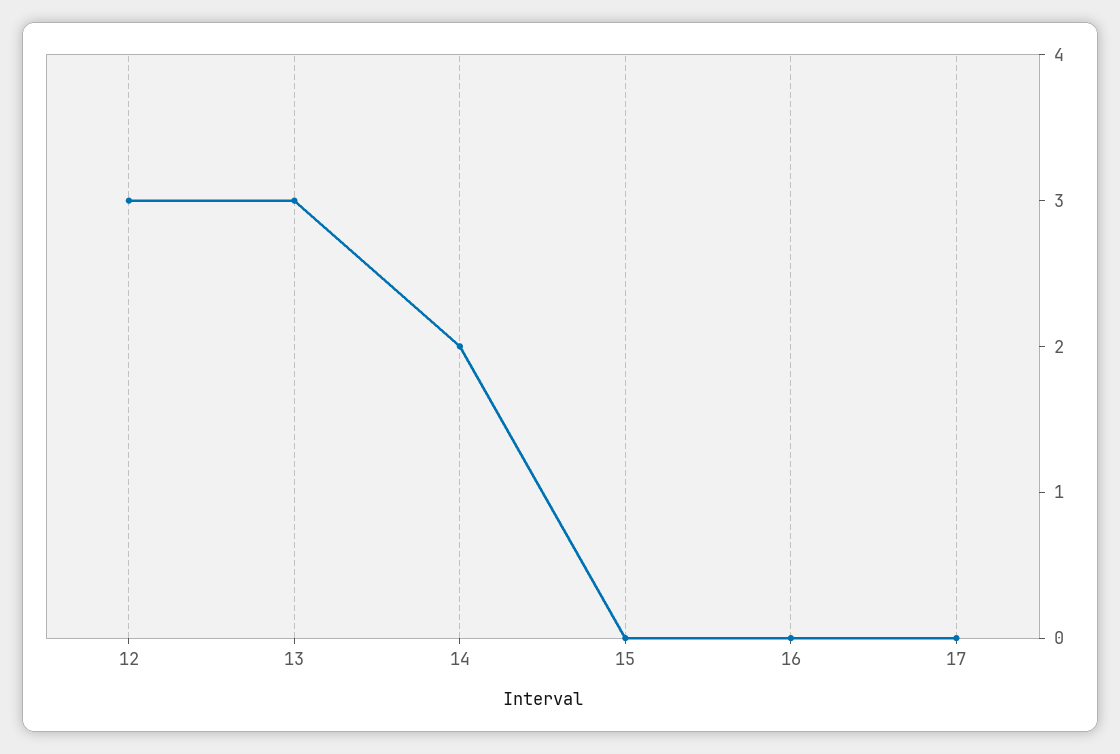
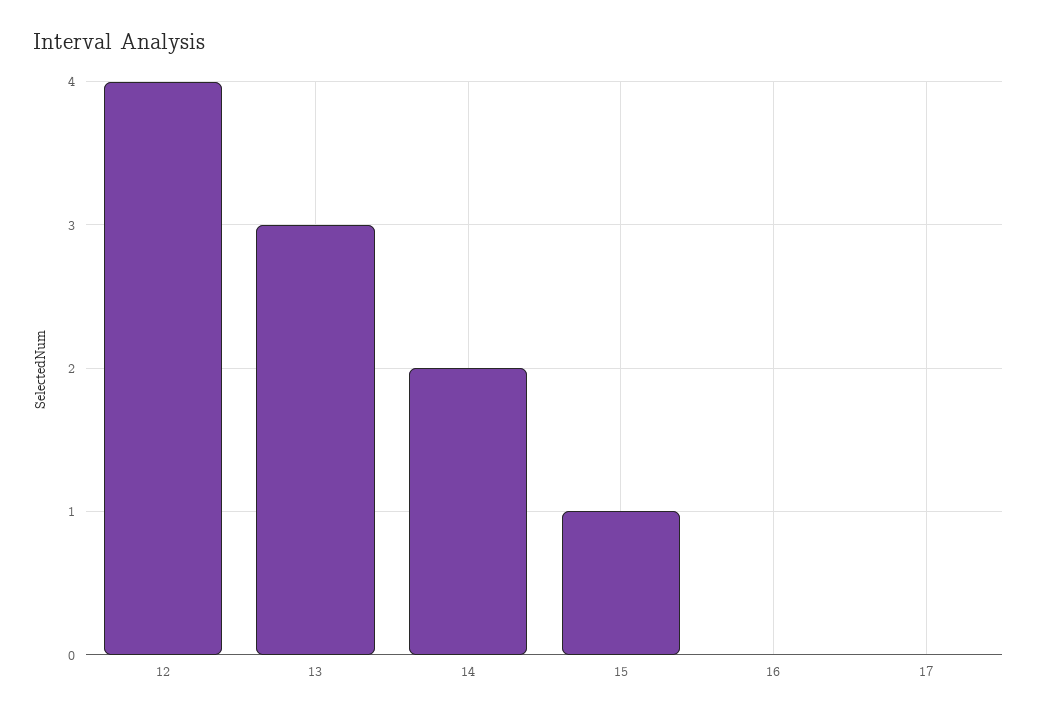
12: 3 -> 4
15: 0 -> 1

